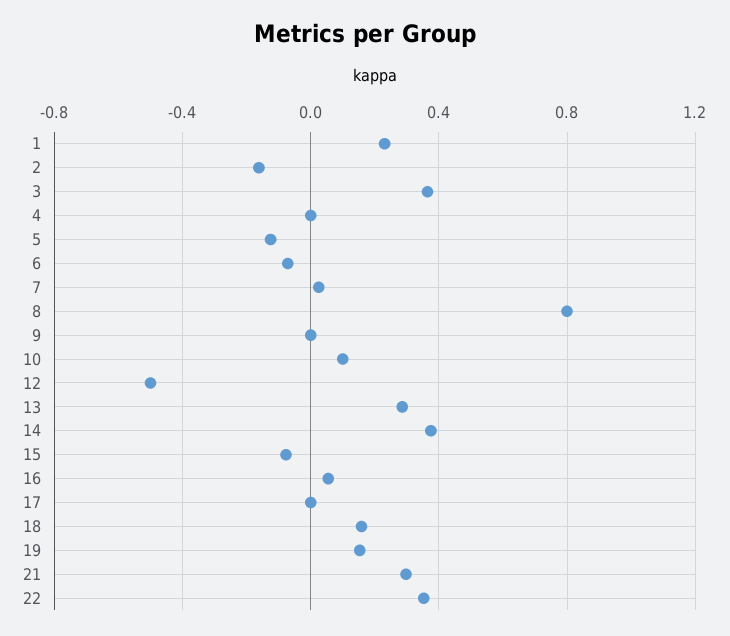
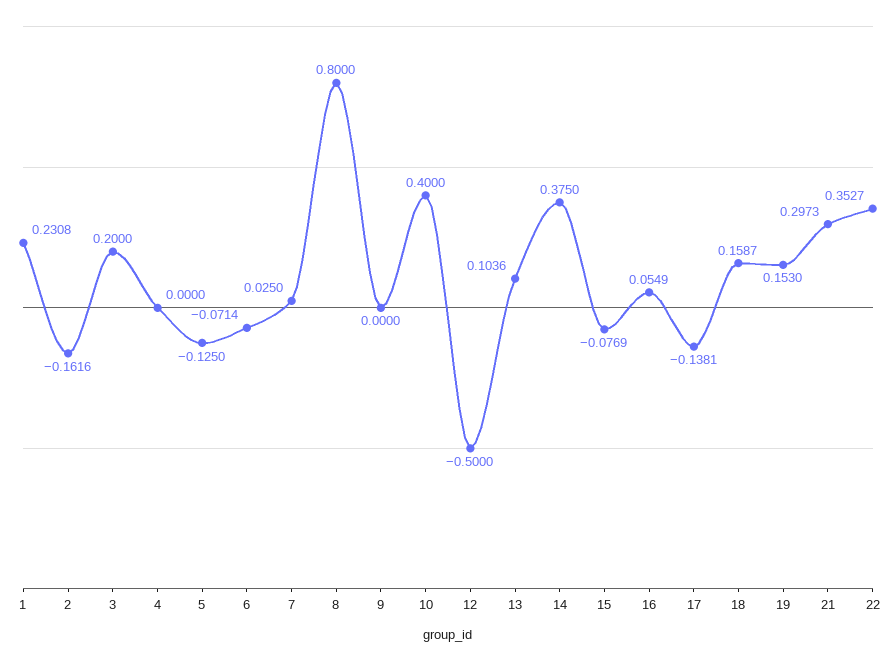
3: 0.35 -> 0.2
10: 0.1 -> 0.4
13: 0.3 -> 0.1036
17: 0 -> -0.1381

